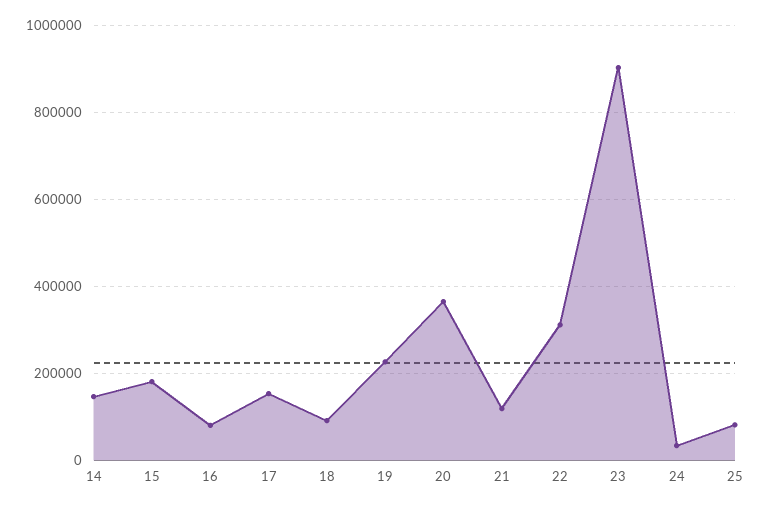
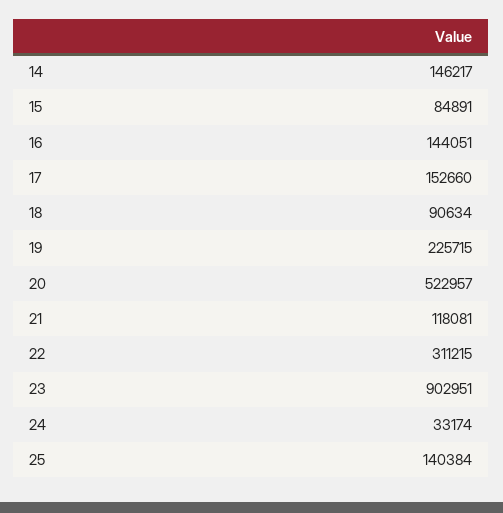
15: 180000 -> 84891
16: 80000 -> 144051
20: 360000 -> 522957
25: 80000 -> 140384

